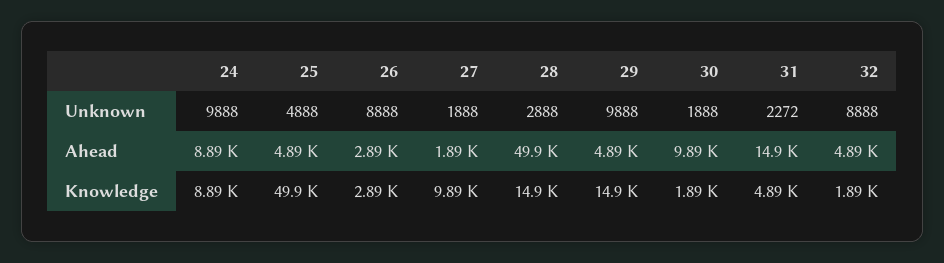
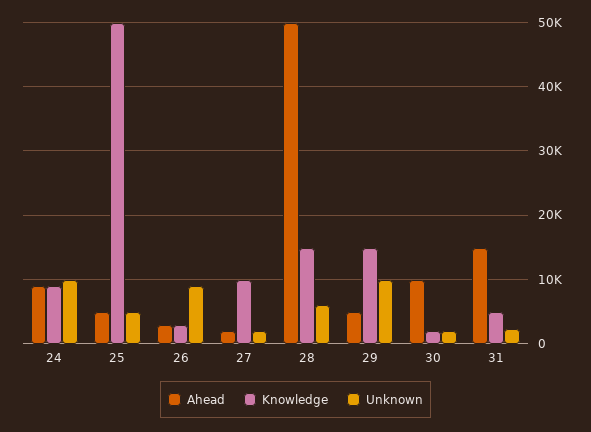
Unknown, 28: 2888 -> 6000
Unknown, 32: 8888 -> none
Ahead, 32: 4890 -> none
Knowledge, 32: 1890 -> none

